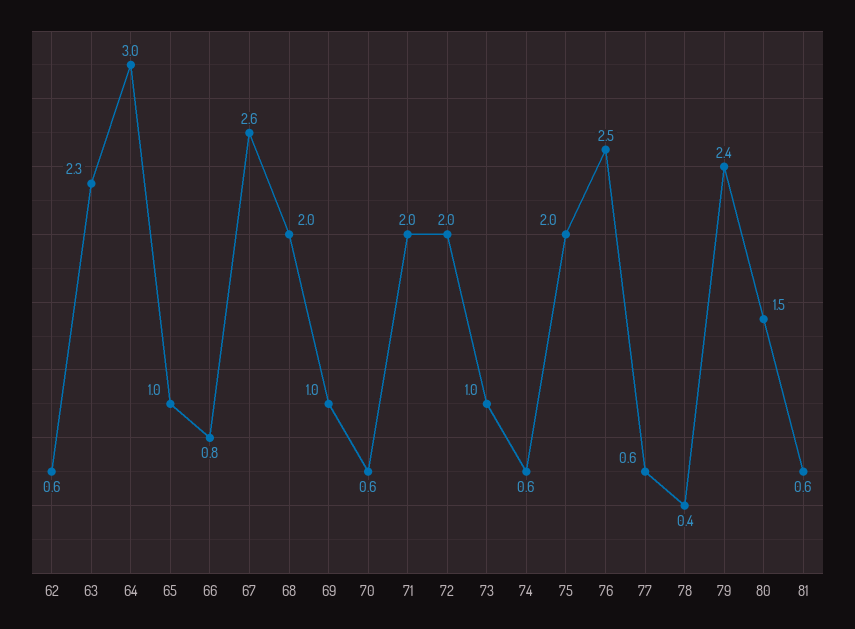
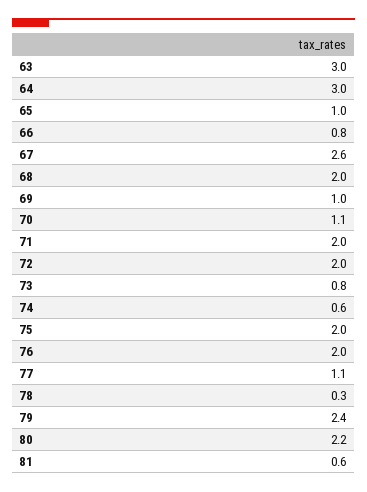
62: 0.6 -> none
63: 2.3 -> 3
70: 0.6 -> 1.1
73: 1 -> 0.8
76: 2.5 -> 2
77: 0.6 -> 1.1
78: 0.4 -> 0.3
80: 1.5 -> 2.2

